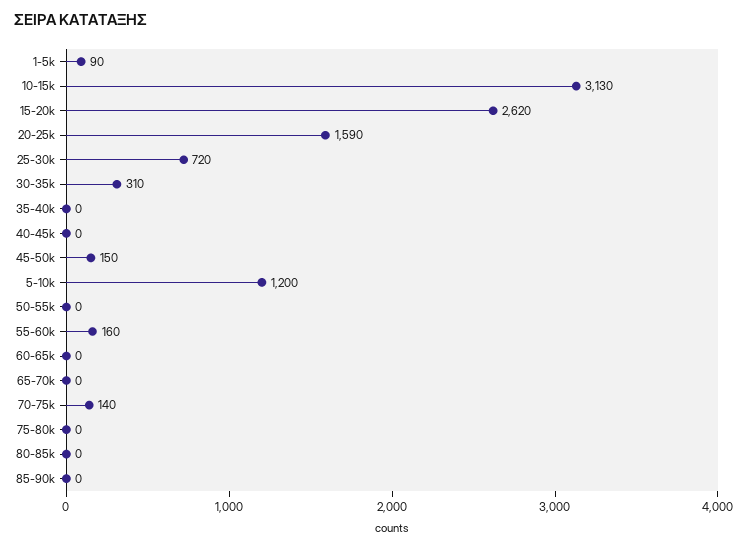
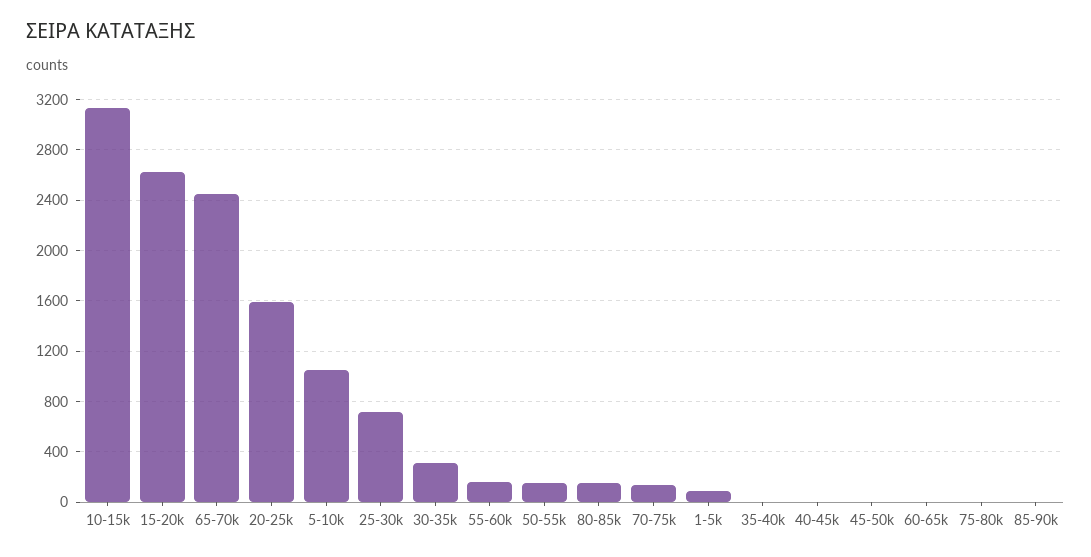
45-50k: 150 -> 0
5-10k: 1200 -> 1050
50-55k: 0 -> 150
65-70k: 0 -> 2450
80-85k: 0 -> 150

